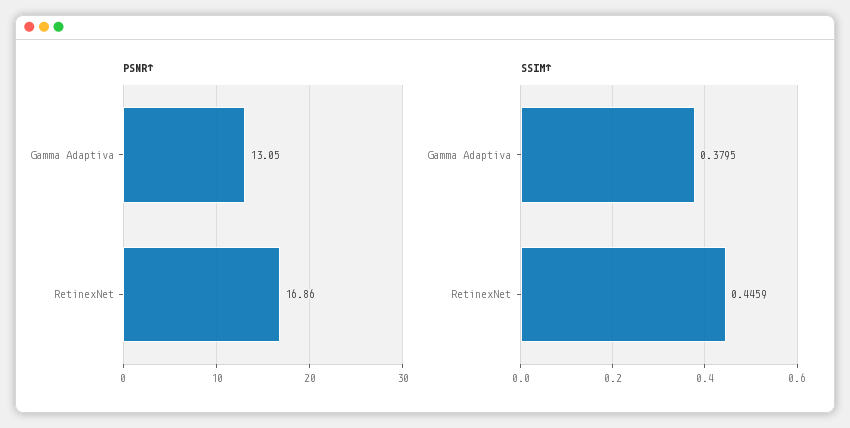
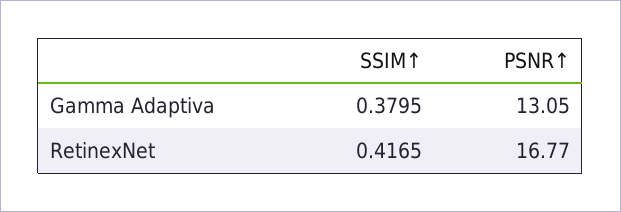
PSNR↑, RetinexNet: 16.86 -> 16.77
SSIM↑, RetinexNet: 0.4459 -> 0.4165

